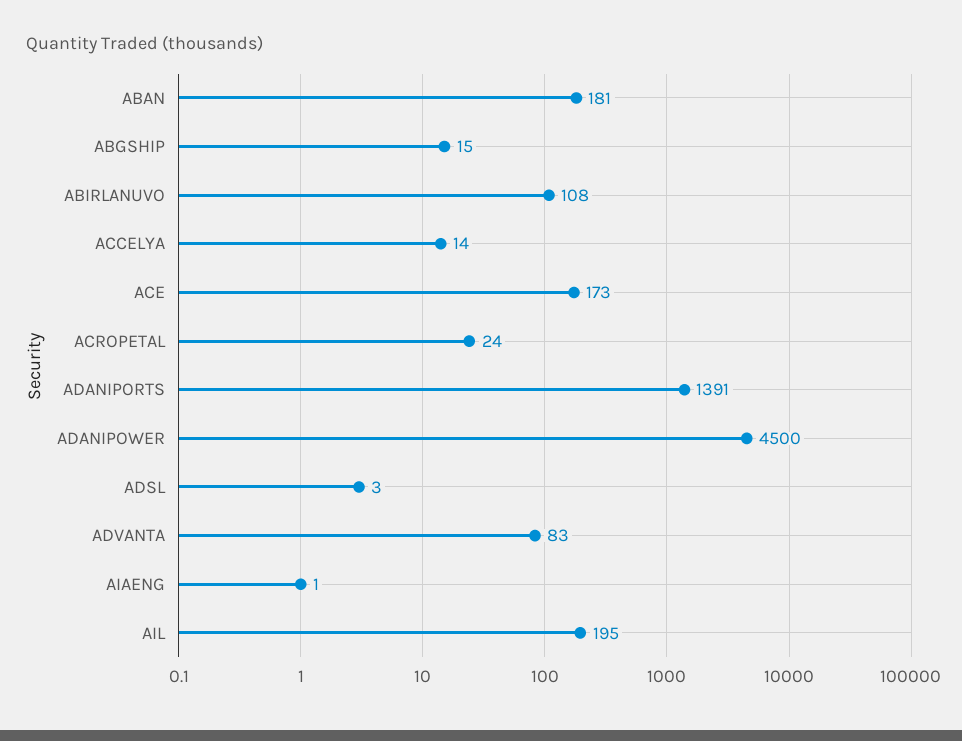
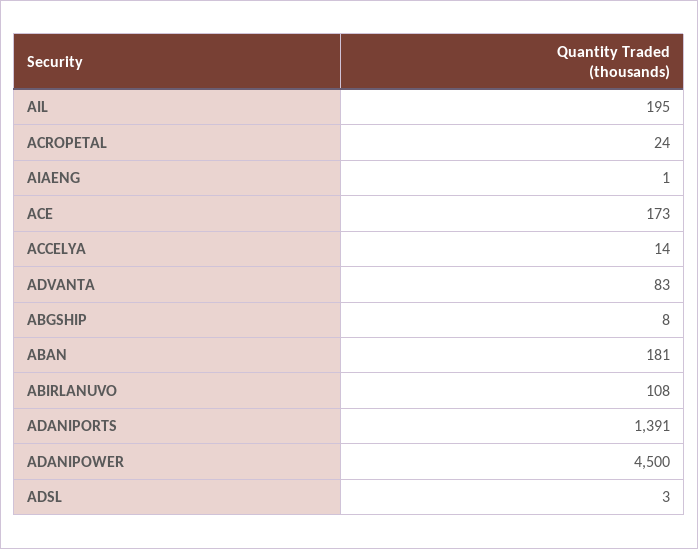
ABGSHIP: 15 -> 8

